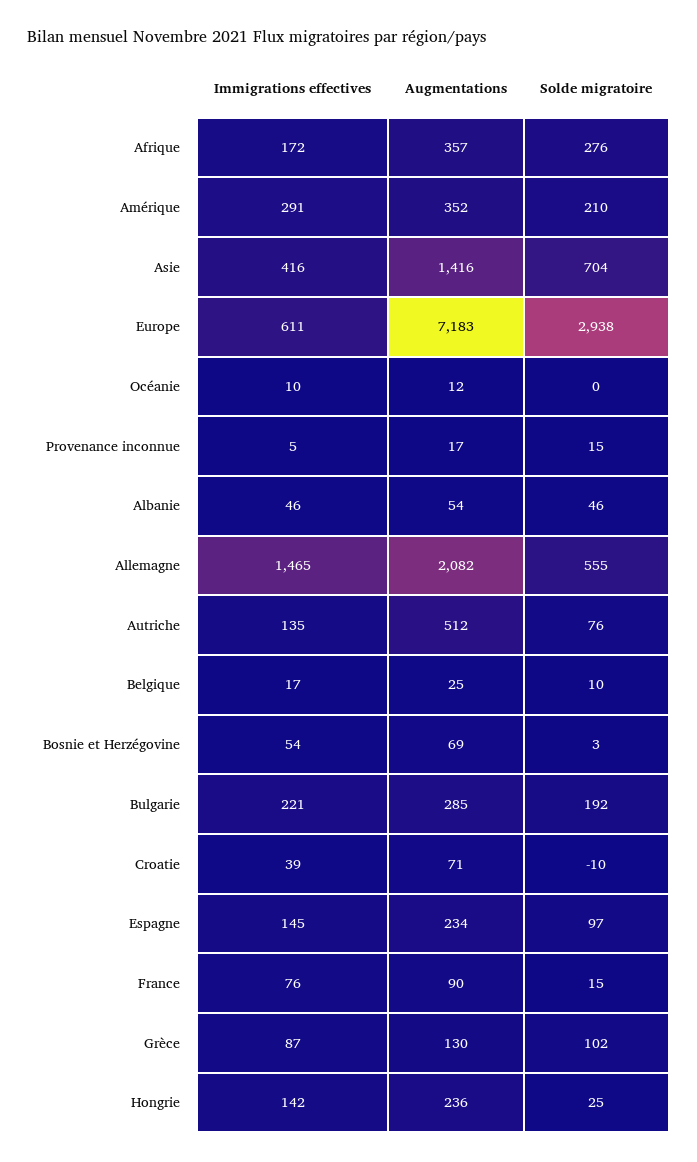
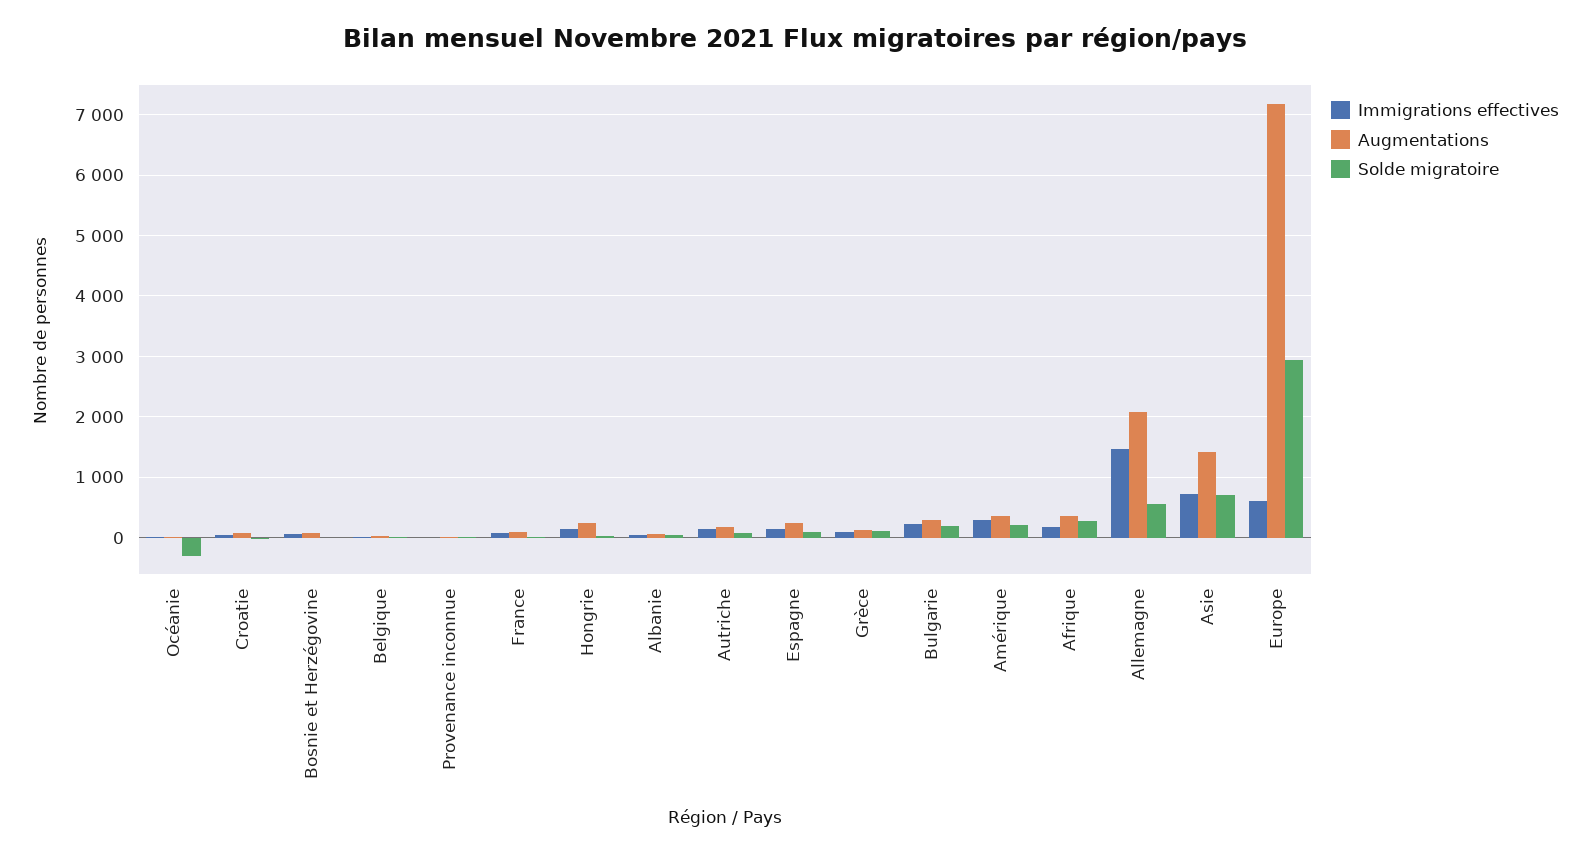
Immigrations effectives, Asie: 416 -> 700
Solde migratoire, Océanie: 0 -> -300
Augmentations, Autriche: 512 -> 200

